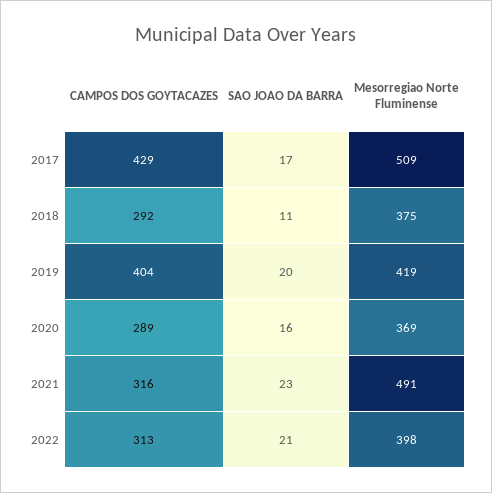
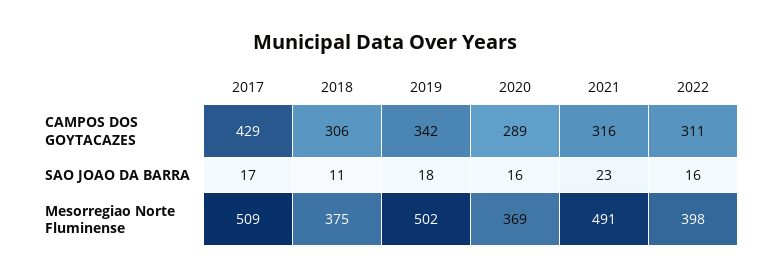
CAMPOS DOS GOYTACAZES, 2018: 292 -> 306
CAMPOS DOS GOYTACAZES, 2019: 404 -> 342
SAO JOAO DA BARRA, 2019: 20 -> 18
Mesorregiao Norte Fluminense, 2019: 419 -> 502
CAMPOS DOS GOYTACAZES, 2022: 313 -> 311
SAO JOAO DA BARRA, 2022: 21 -> 16

